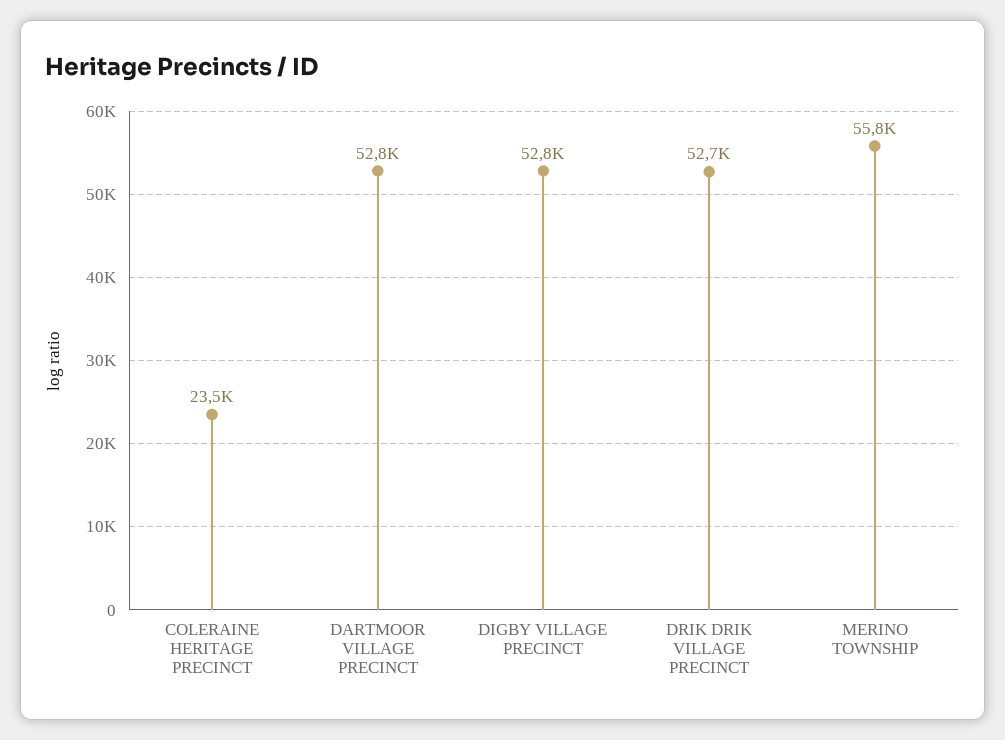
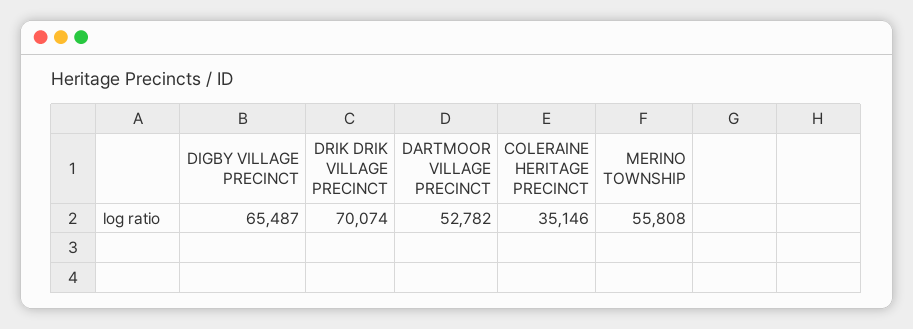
COLERAINE HERITAGE PRECINCT: 23500 -> 35146
DIGBY VILLAGE PRECINCT: 52800 -> 65487
DRIK DRIK VILLAGE PRECINCT: 52700 -> 70074

